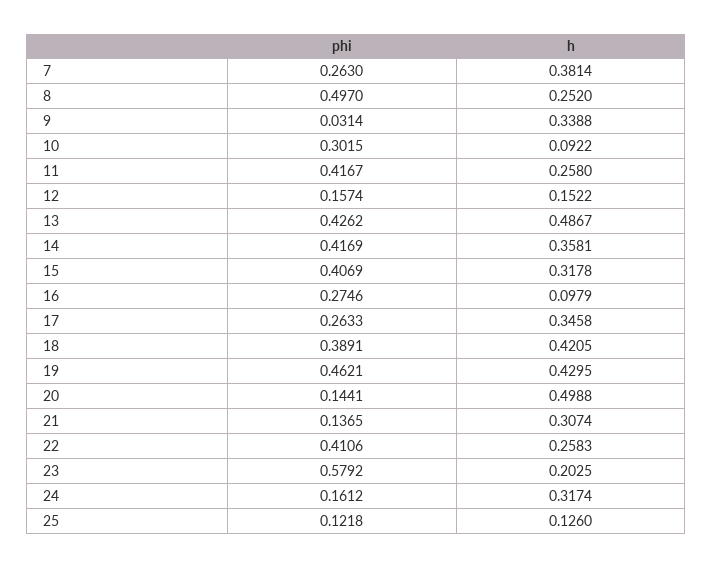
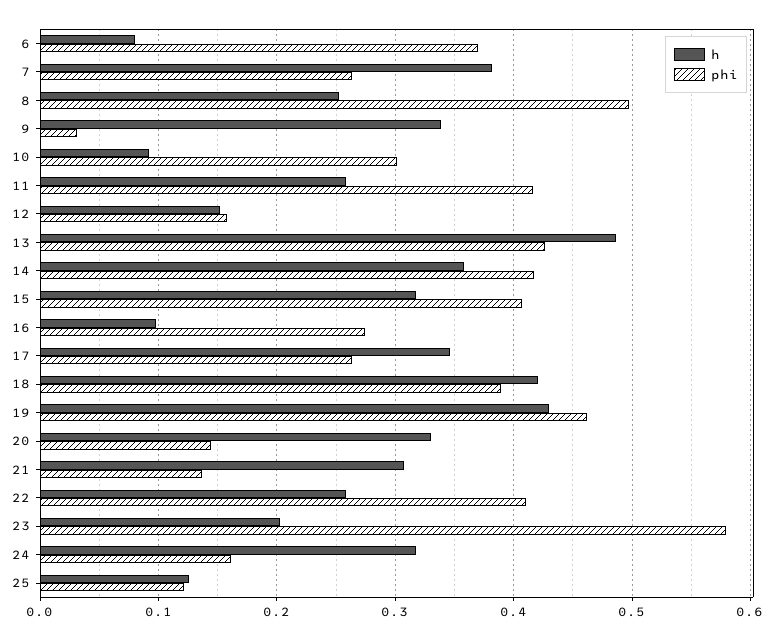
h, 20: 0.4988 -> 0.33
h, 6: none -> 0.08
phi, 6: none -> 0.37

